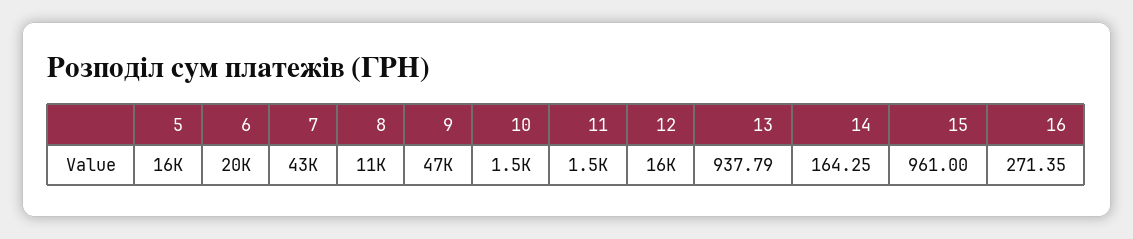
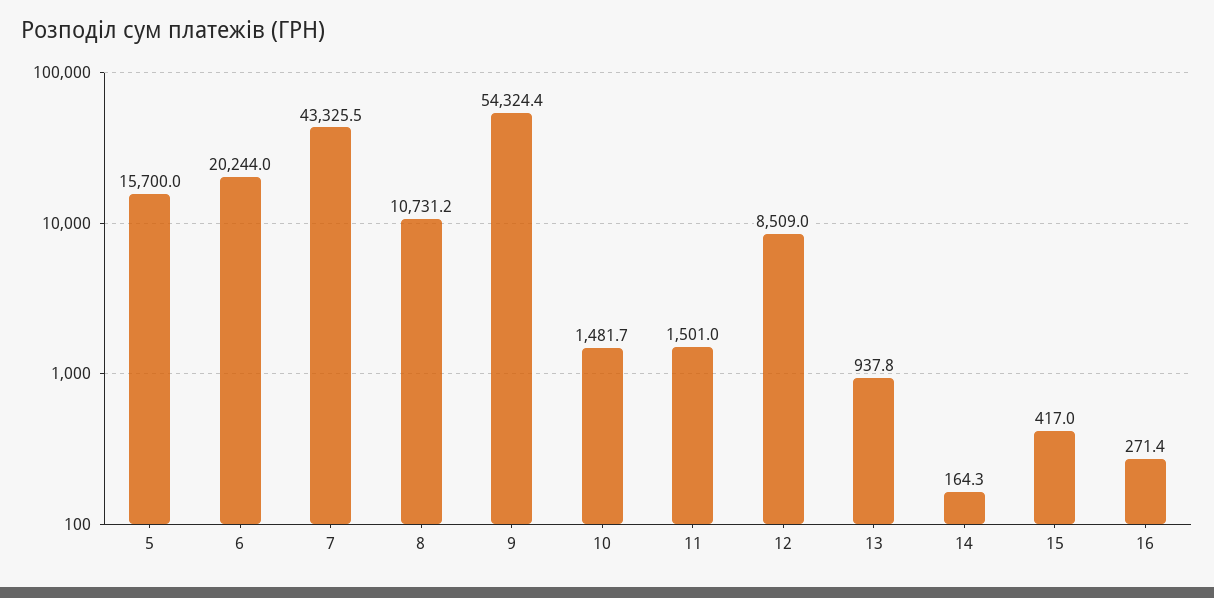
9: 47000 -> 54324.4
12: 16000 -> 8509
15: 961 -> 417

